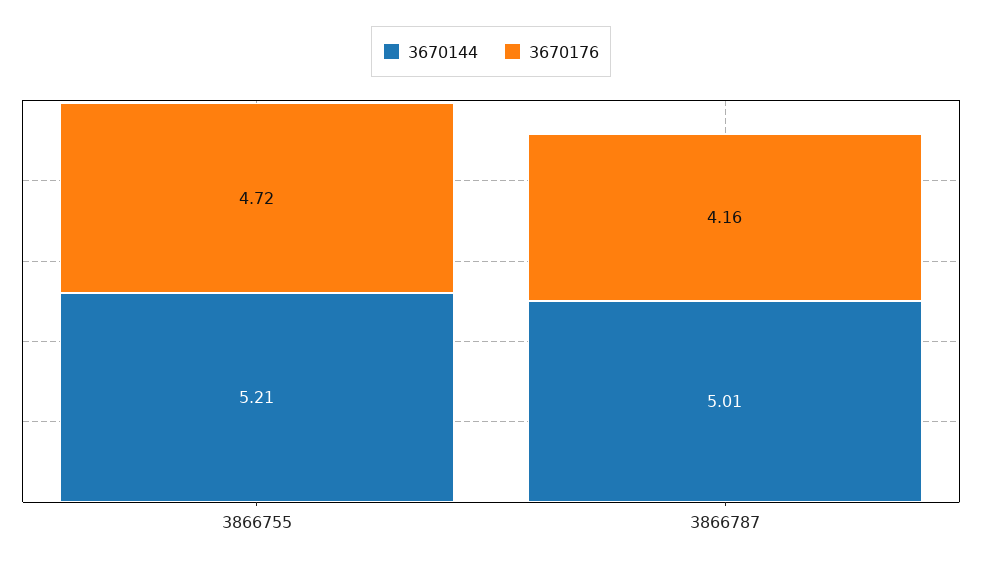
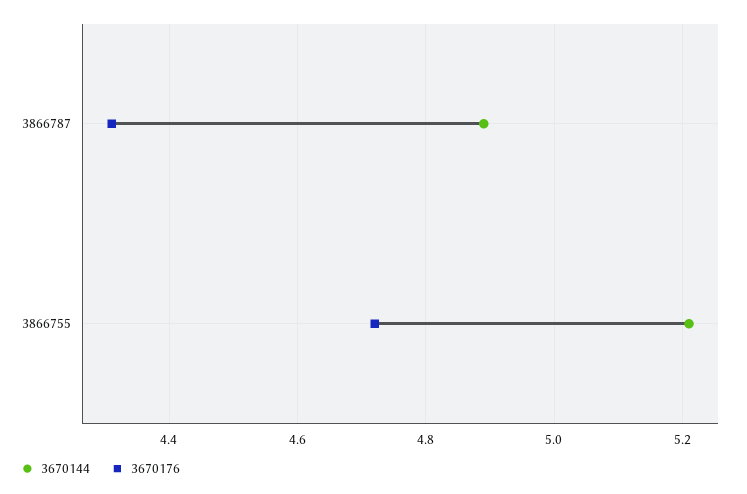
3670144, 3866787: 5.01 -> 4.9
3670176, 3866787: 4.16 -> 4.3

